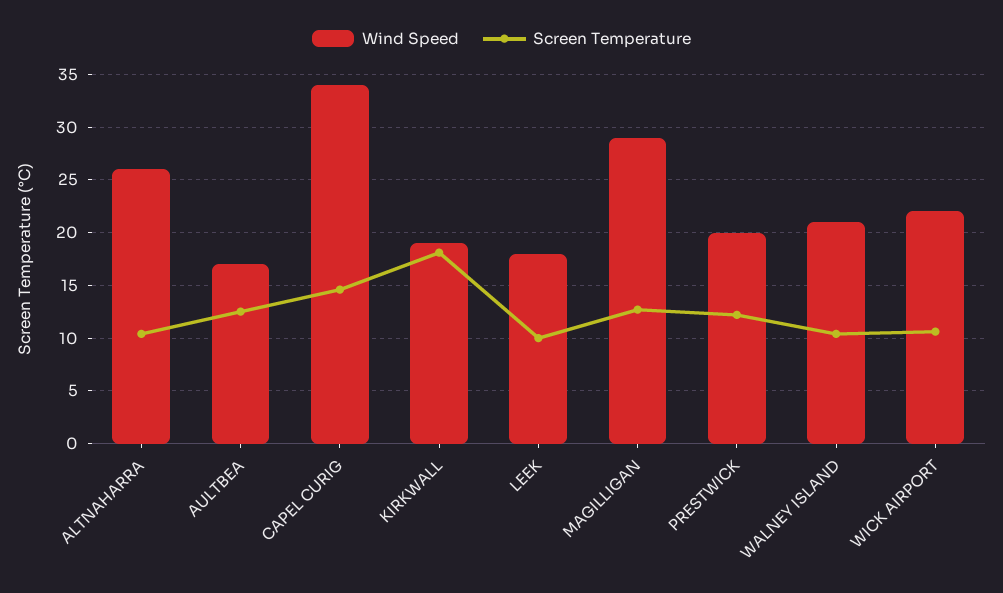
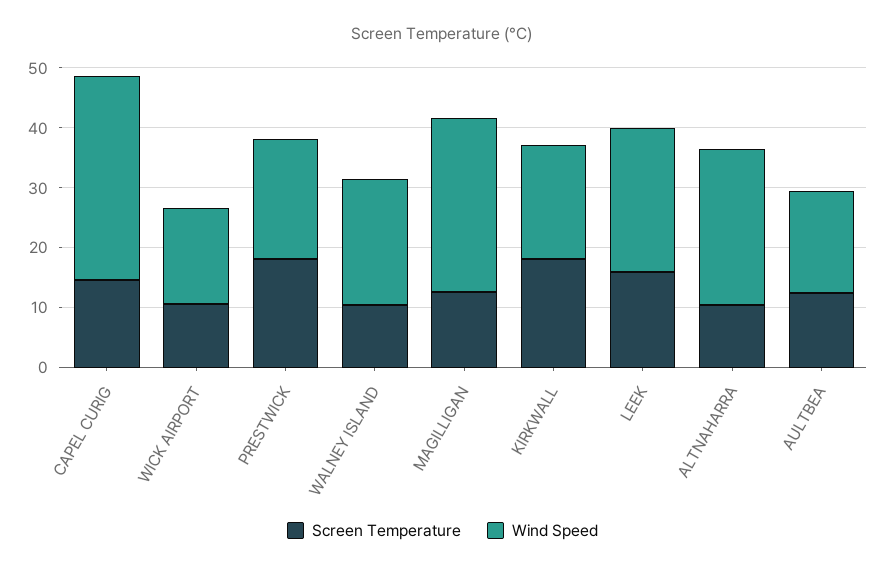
Wind Speed, LEEK: 18 -> 24
Screen Temperature, LEEK: 10 -> 16
Screen Temperature, PRESTWICK: 12 -> 18
Wind Speed, WICK AIRPORT: 22 -> 16

